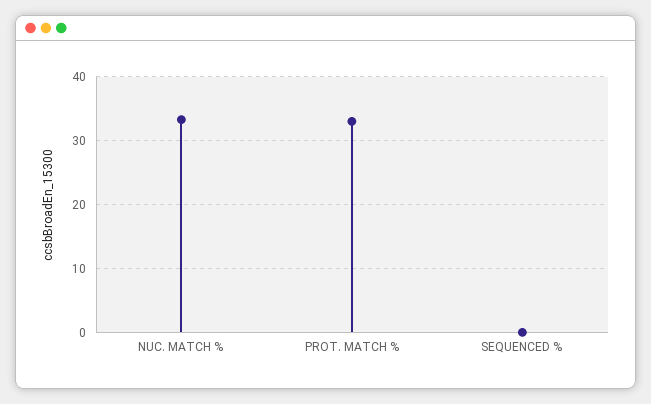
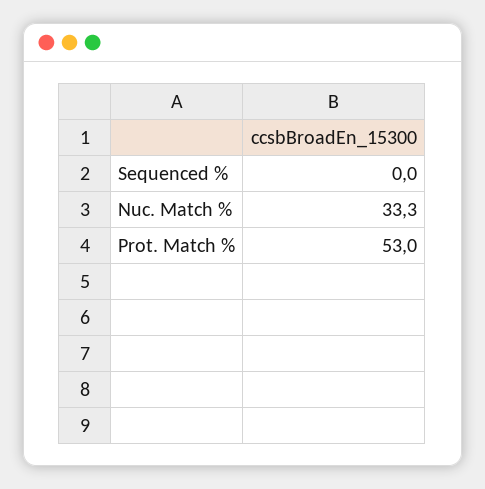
PROT. MATCH %: 33 -> 53

